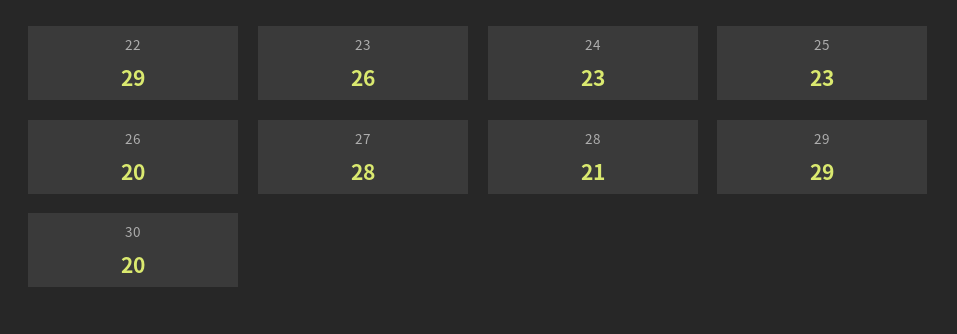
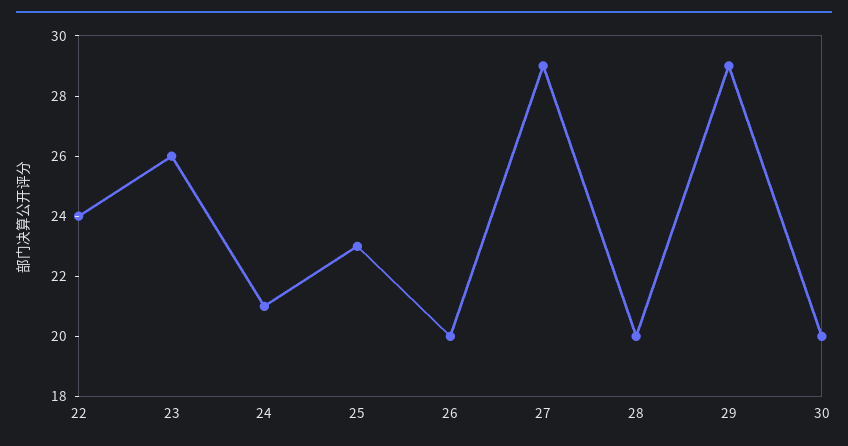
22: 29 -> 24
24: 23 -> 21
27: 28 -> 29
28: 21 -> 20

